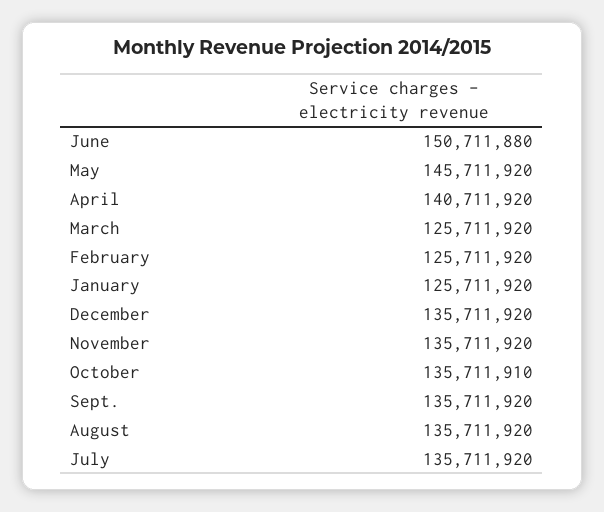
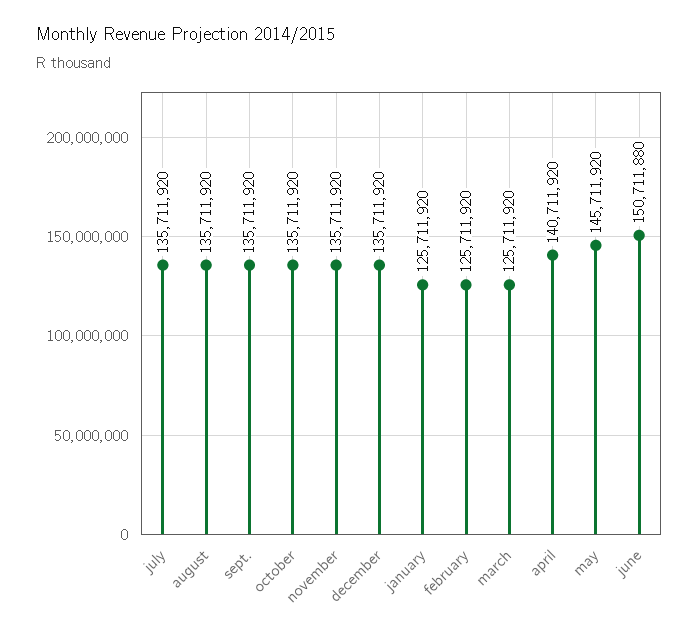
October: 135711910 -> 135711920

